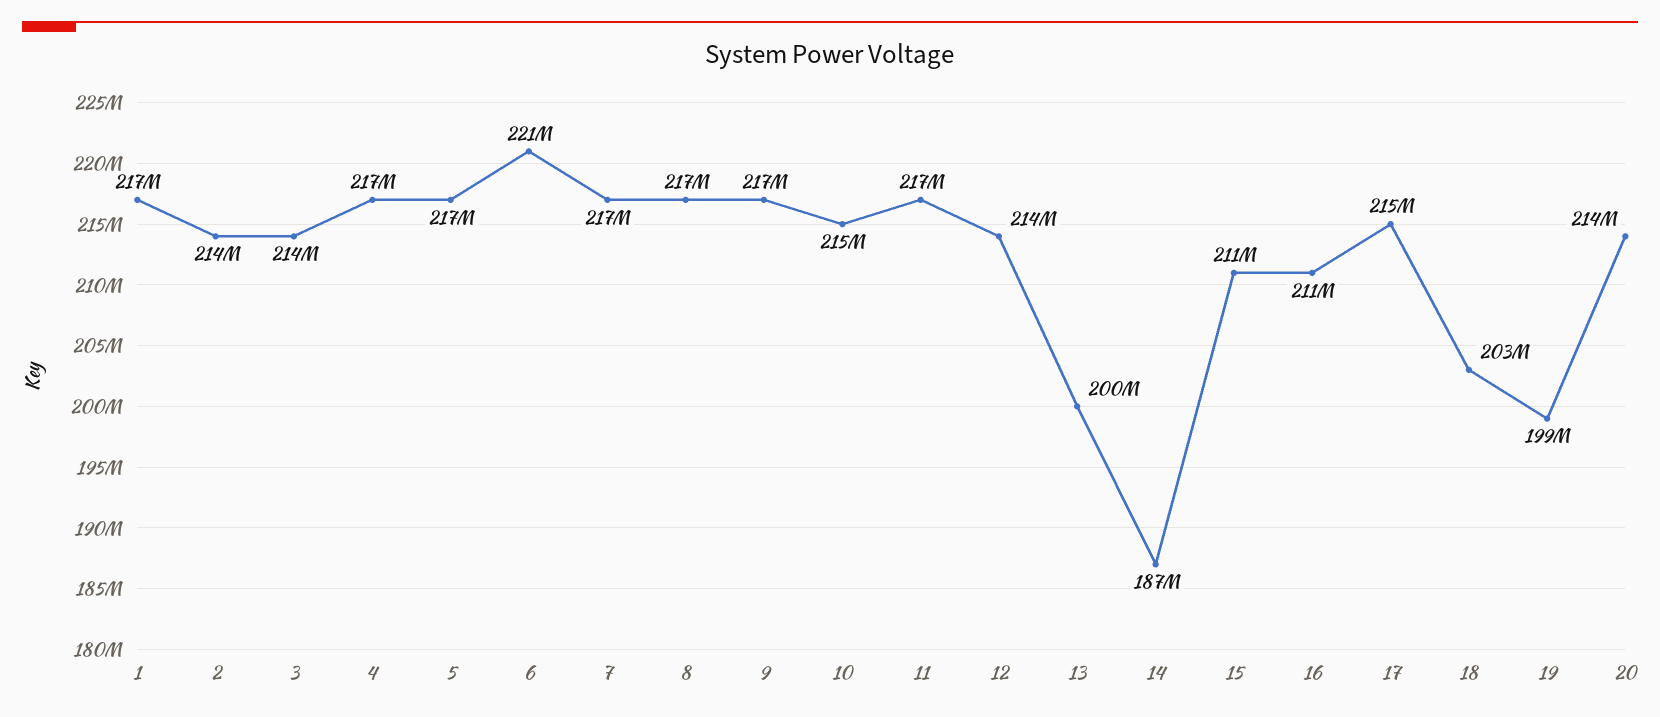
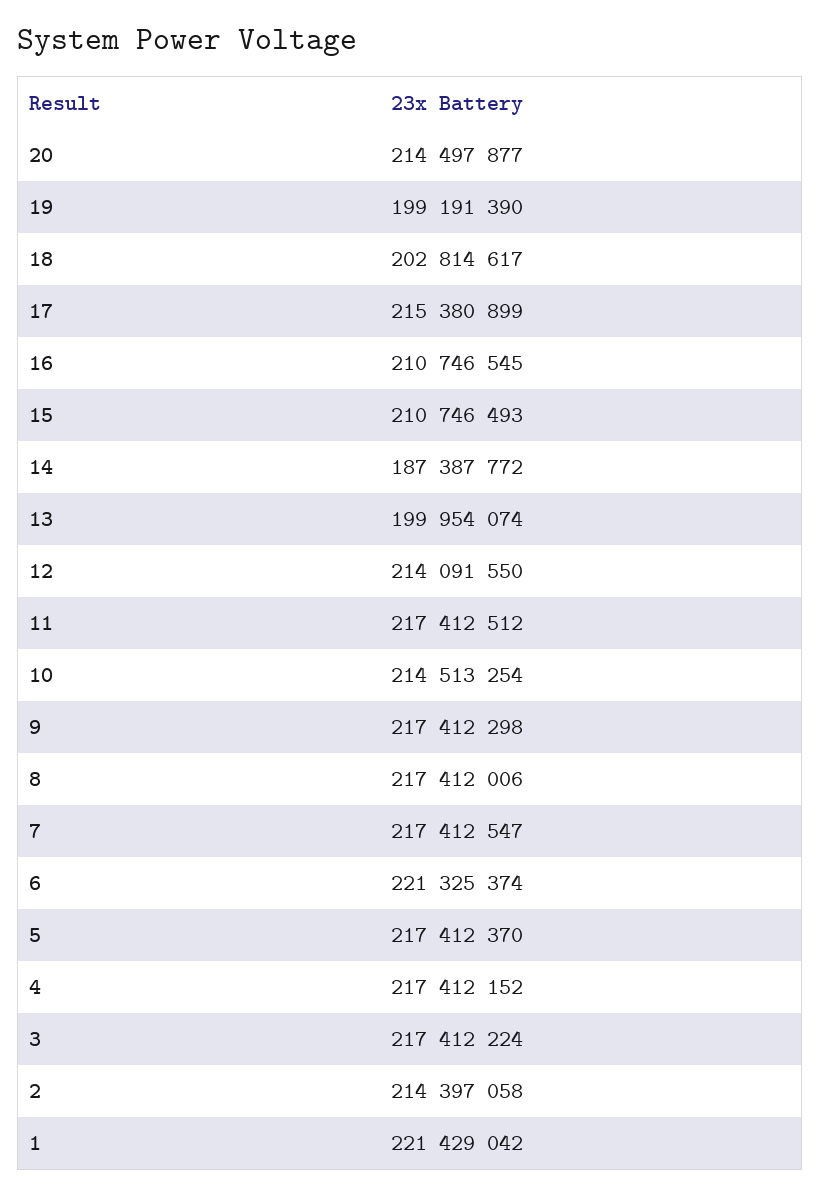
1: 217000000 -> 221429042
3: 214000000 -> 217412224

